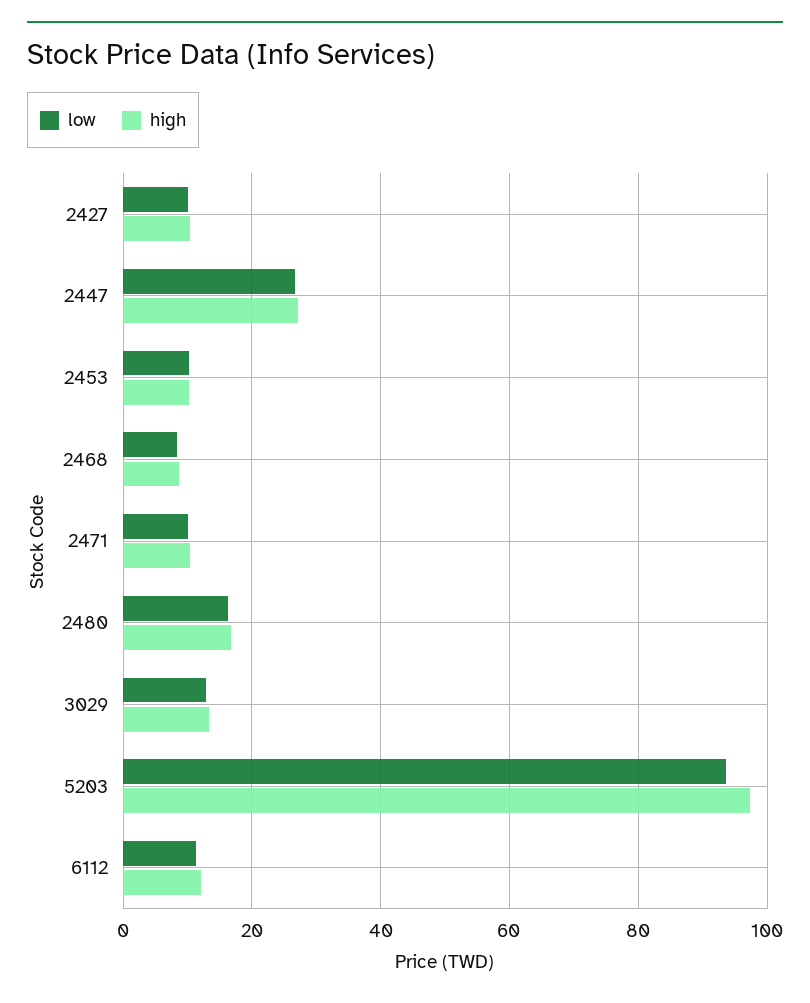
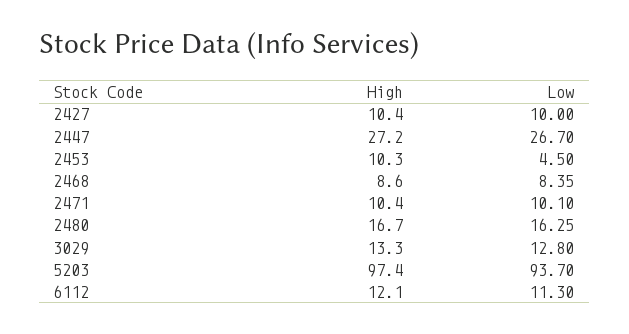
low, 2453: 10 -> 4.5

